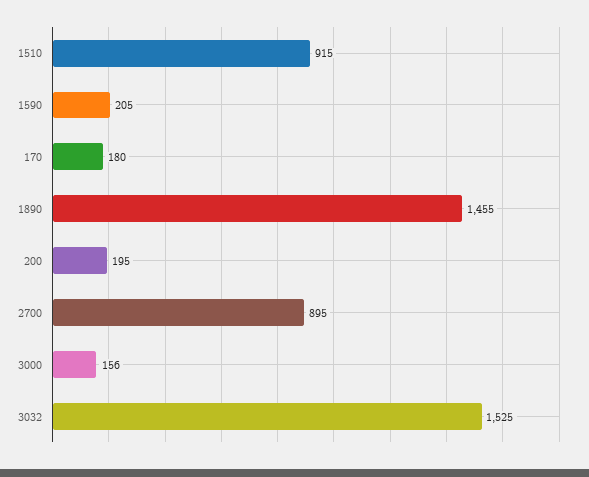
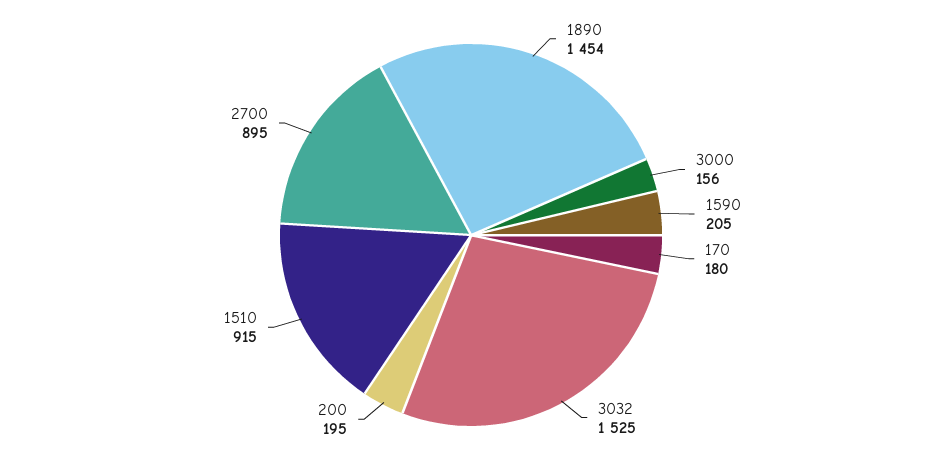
1890: 1455 -> 1454

